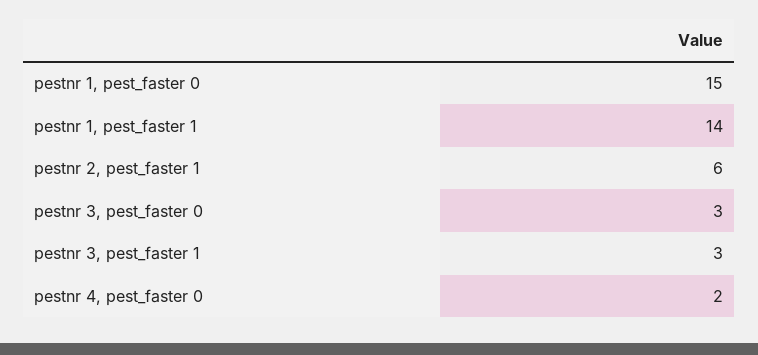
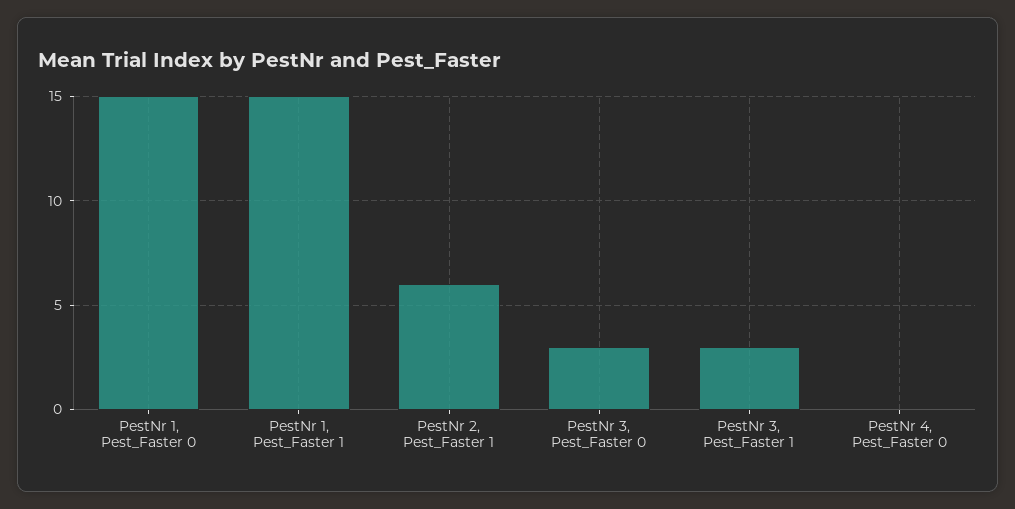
pestnr 1, pest_faster 1: 14 -> 15
pestnr 4, pest_faster 0: 2 -> 0

